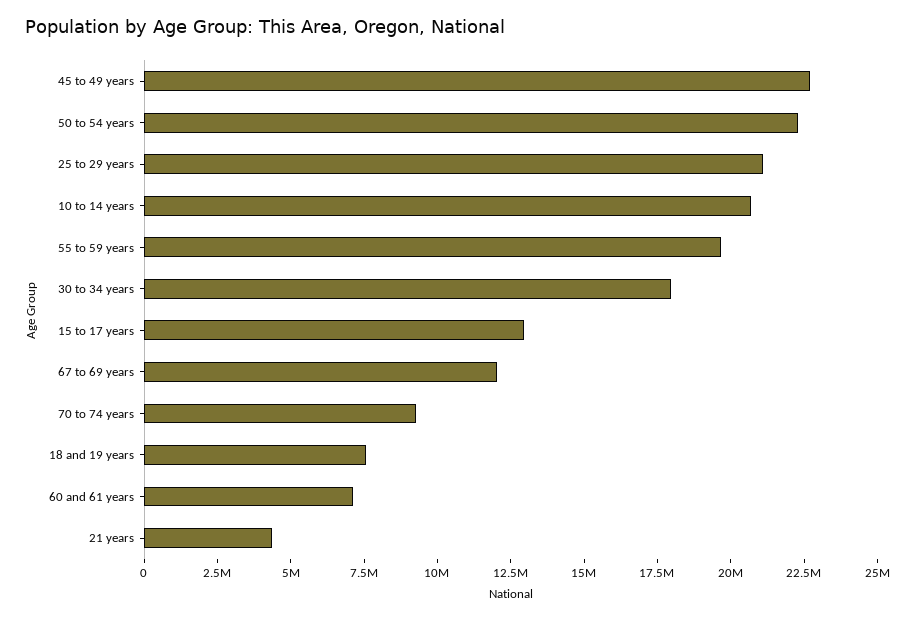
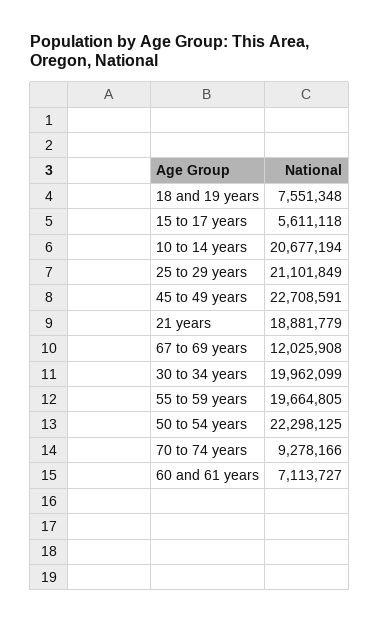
30 to 34 years: 18000000 -> 19962099
15 to 17 years: 13000000 -> 5611118
21 years: 4500000 -> 18881779

